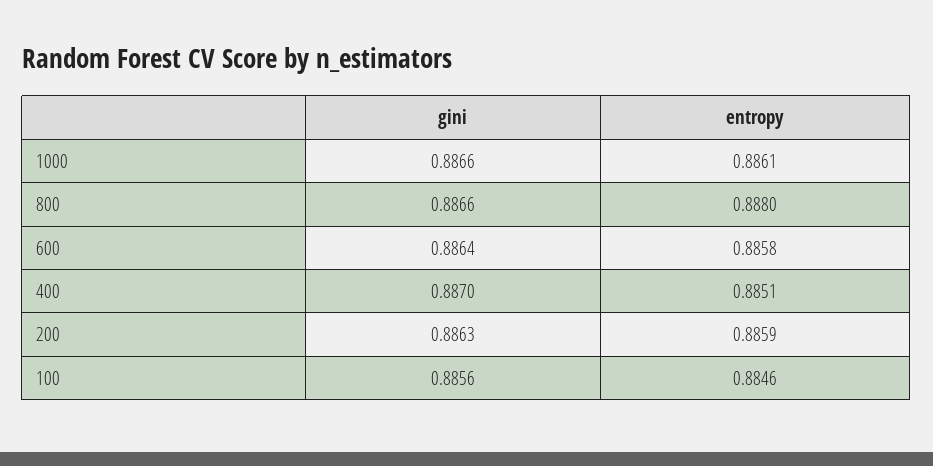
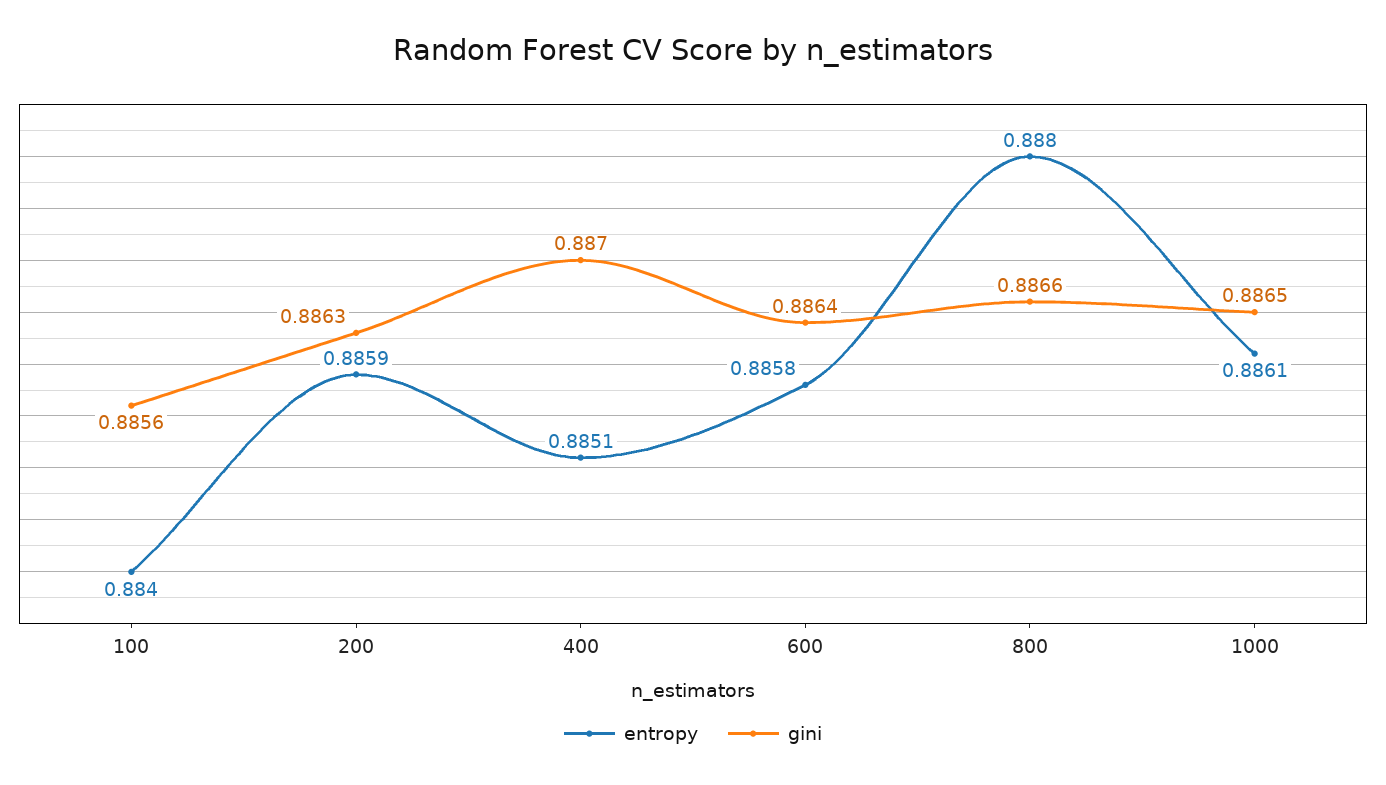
gini, 1000: 0.8866 -> 0.8865
entropy, 100: 0.8846 -> 0.884

